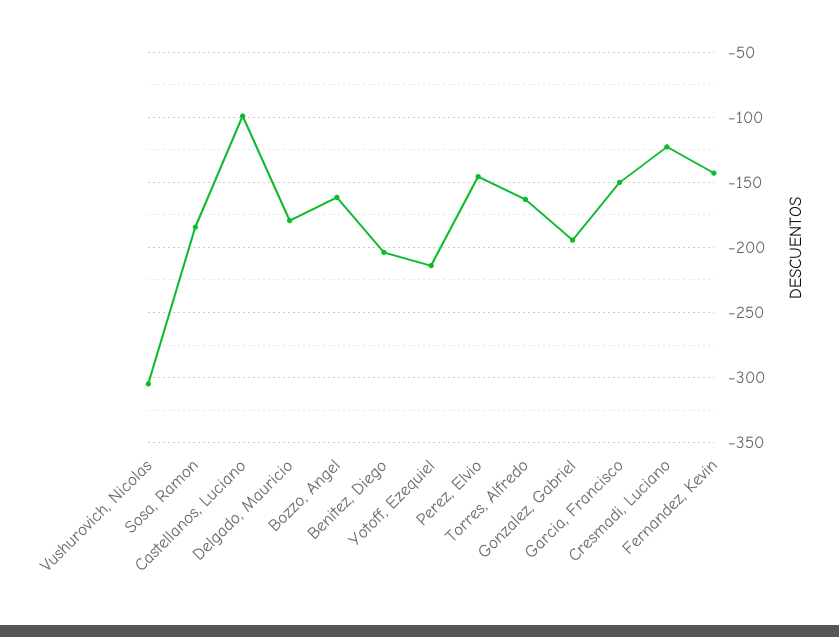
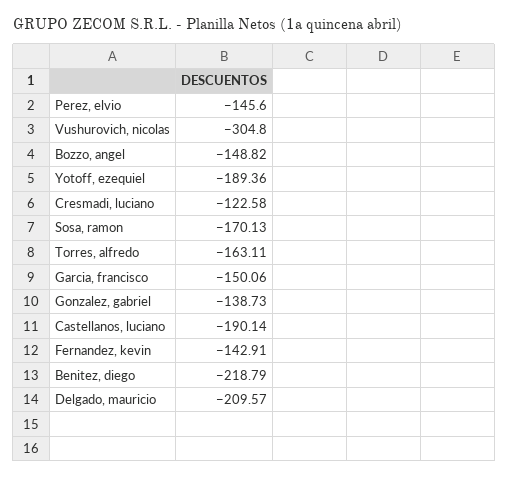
Sosa, Ramon: -185 -> -170.13
Castellanos, Luciano: -100 -> -190.14
Delgado, Mauricio: -180 -> -209.57
Bozzo, Angel: -160 -> -148.82
Benitez, Diego: -205 -> -218.79
Yotoff, Ezequiel: -215 -> -189.36
Gonzalez, Gabriel: -195 -> -138.73

